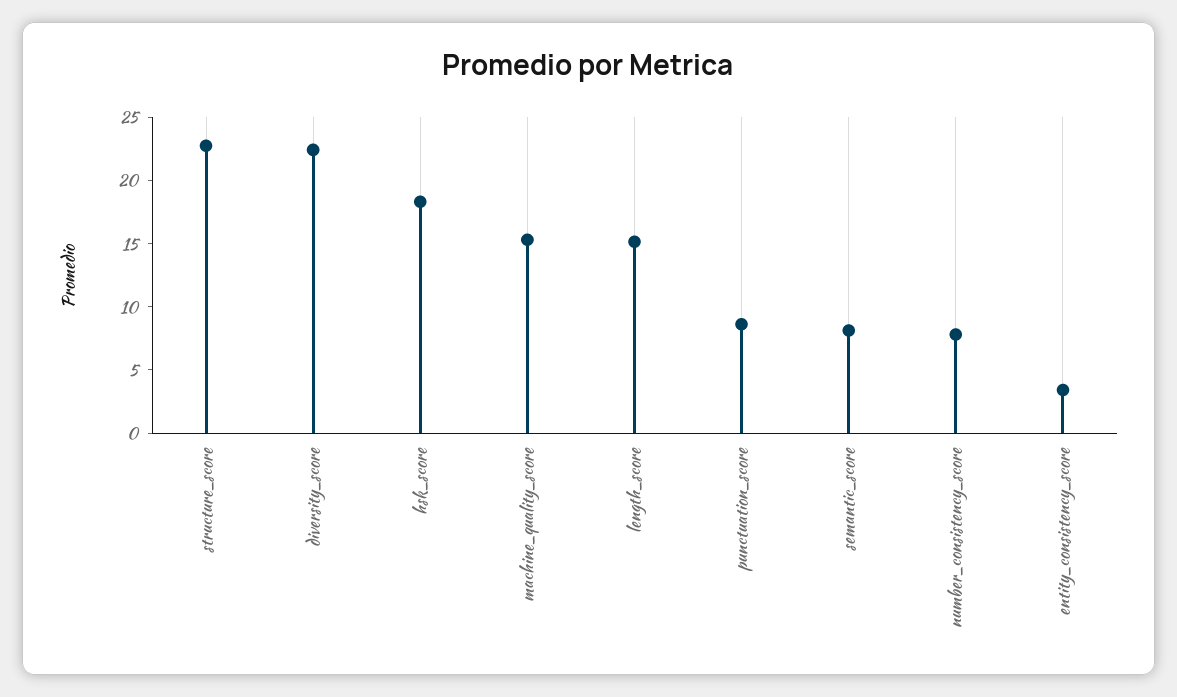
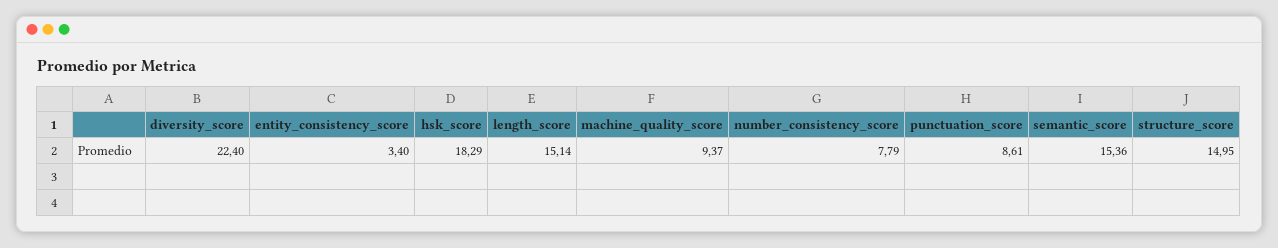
structure_score: 23 -> 14.95
machine_quality_score: 15 -> 9.37
semantic_score: 8 -> 15.36

